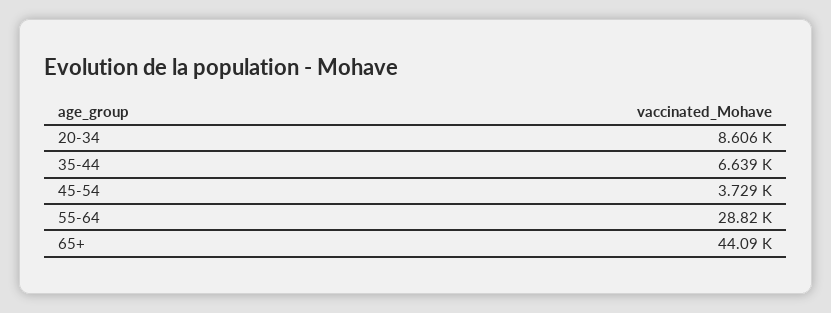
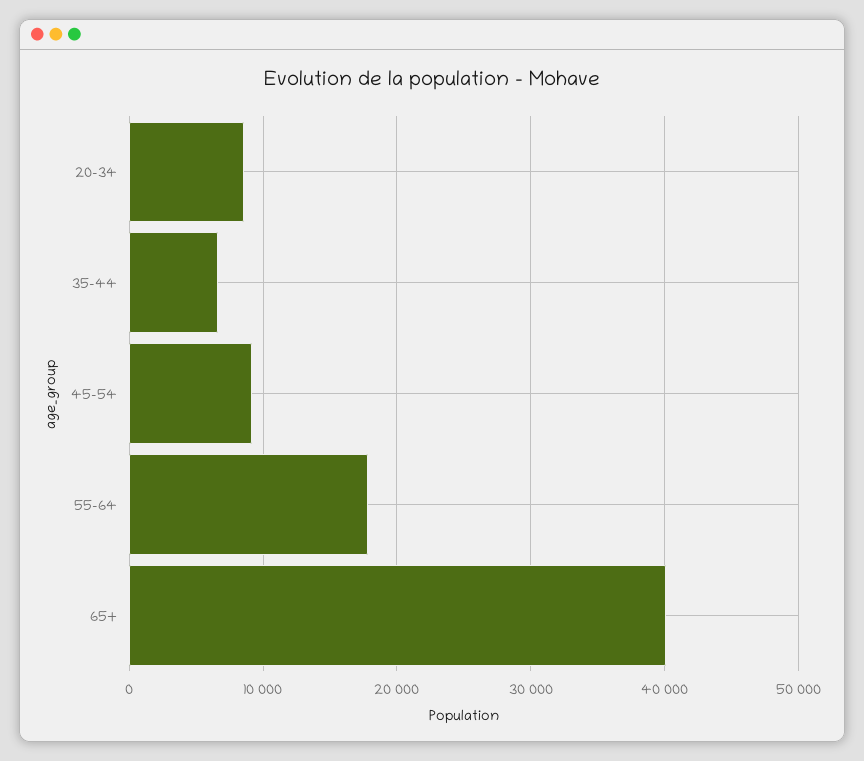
45-54: 3729 -> 9000
55-64: 28820 -> 18000
65+: 44090 -> 40000

